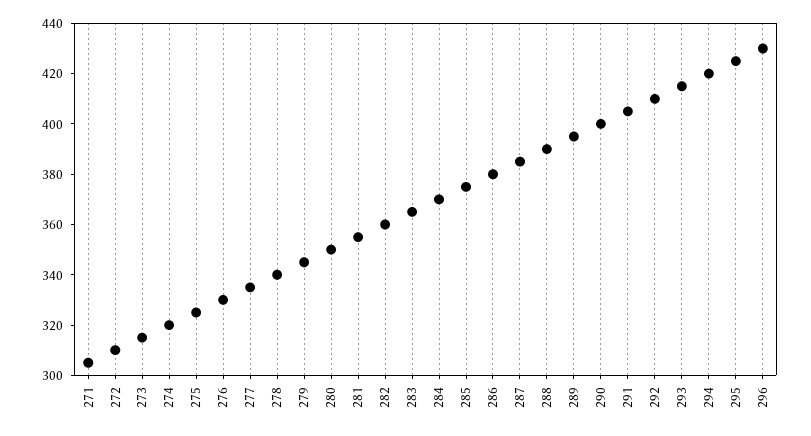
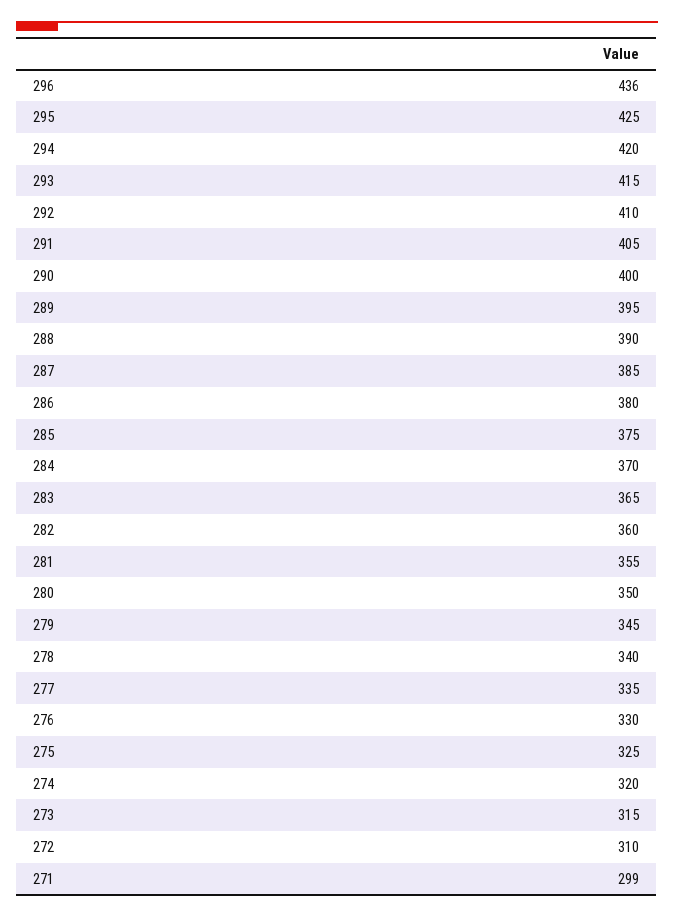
271: 305 -> 299
296: 430 -> 436

